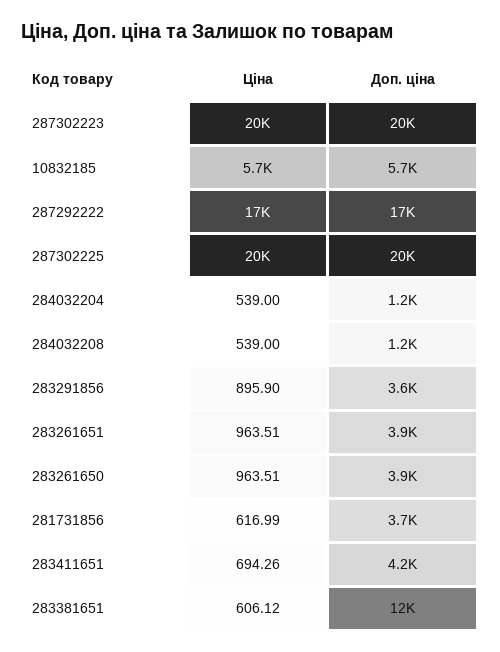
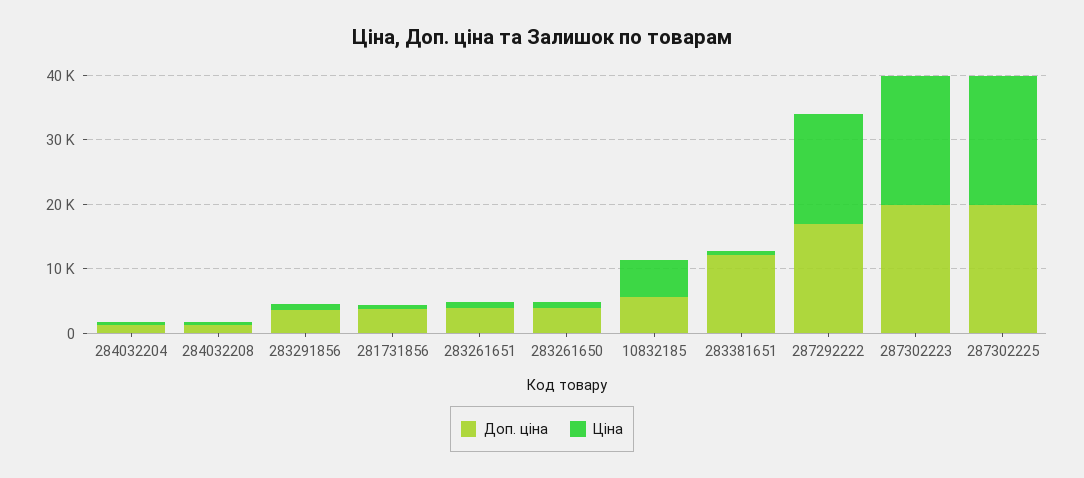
Ціна, 283411651: 694.26 -> none
Доп. ціна, 283411651: 4200 -> none

